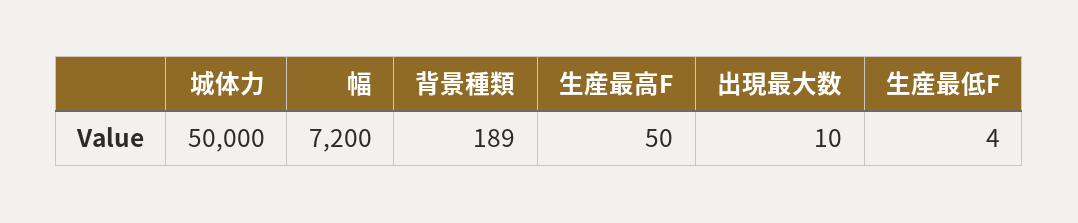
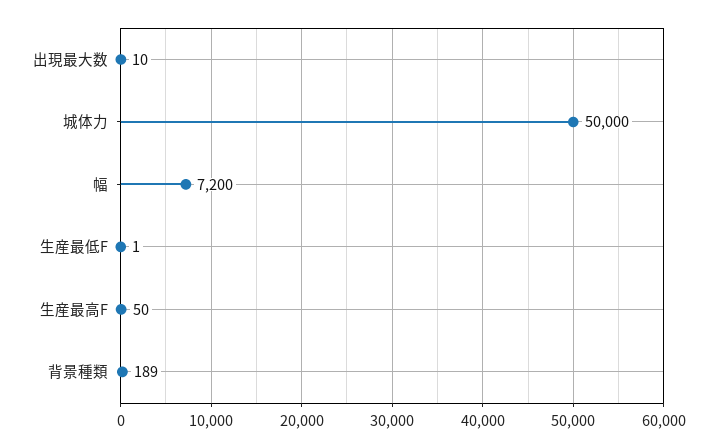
生産最低F: 4 -> 1

